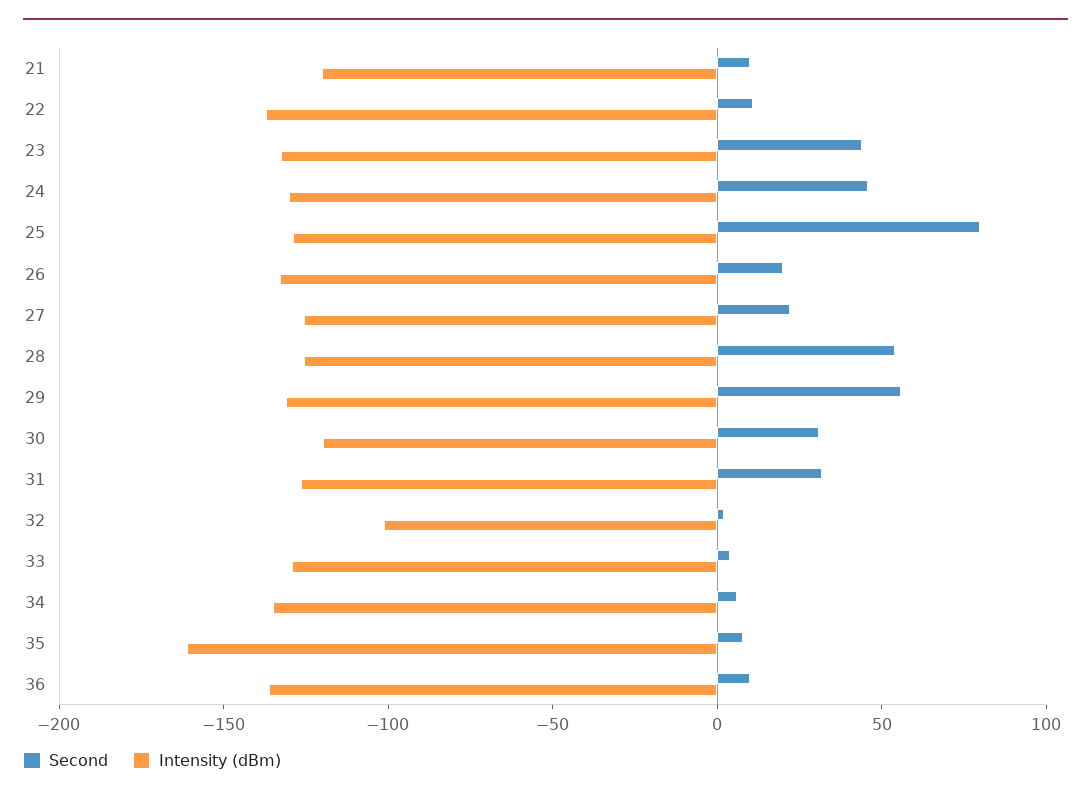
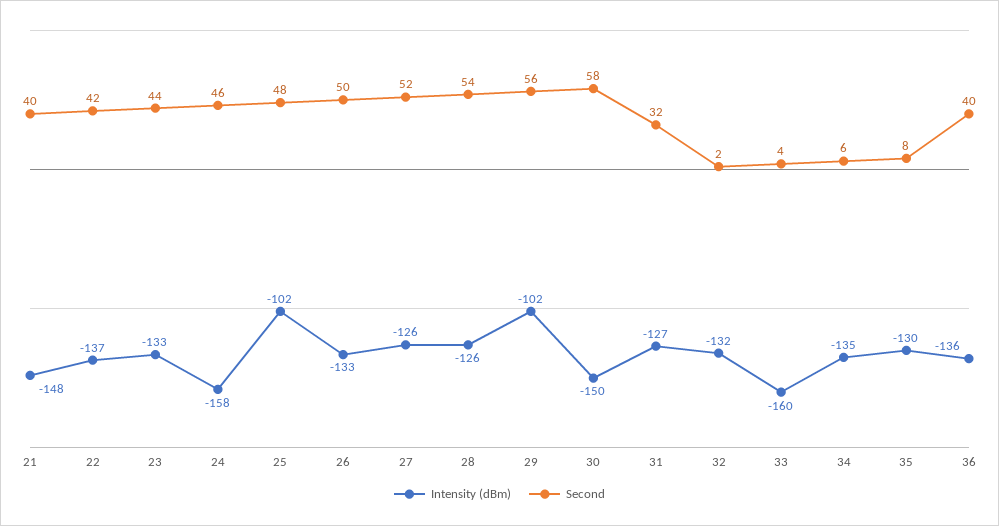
Second, 21: 10 -> 40
Intensity (dBm), 21: -120 -> -148
Second, 22: 10 -> 42
Intensity (dBm), 24: -130 -> -158
Second, 25: 80 -> 48
Intensity (dBm), 25: -130 -> -102
Second, 26: 20 -> 50
Second, 27: 20 -> 52
Intensity (dBm), 29: -130 -> -102
Second, 30: 30 -> 58
Intensity (dBm), 30: -120 -> -150
Intensity (dBm), 32: -100 -> -132
Intensity (dBm), 33: -130 -> -160
Intensity (dBm), 35: -160 -> -130
Second, 36: 10 -> 40

